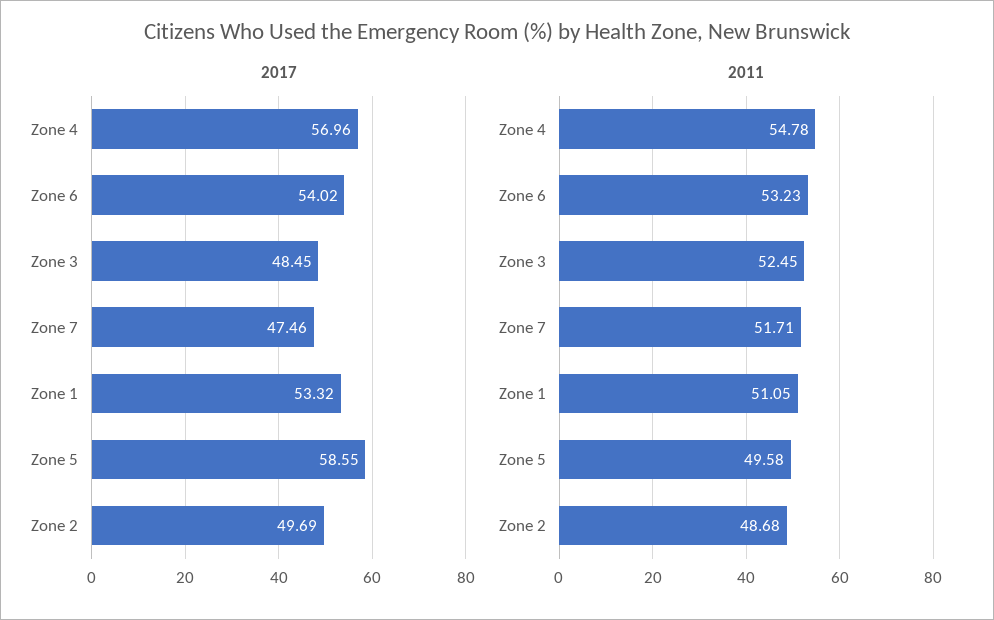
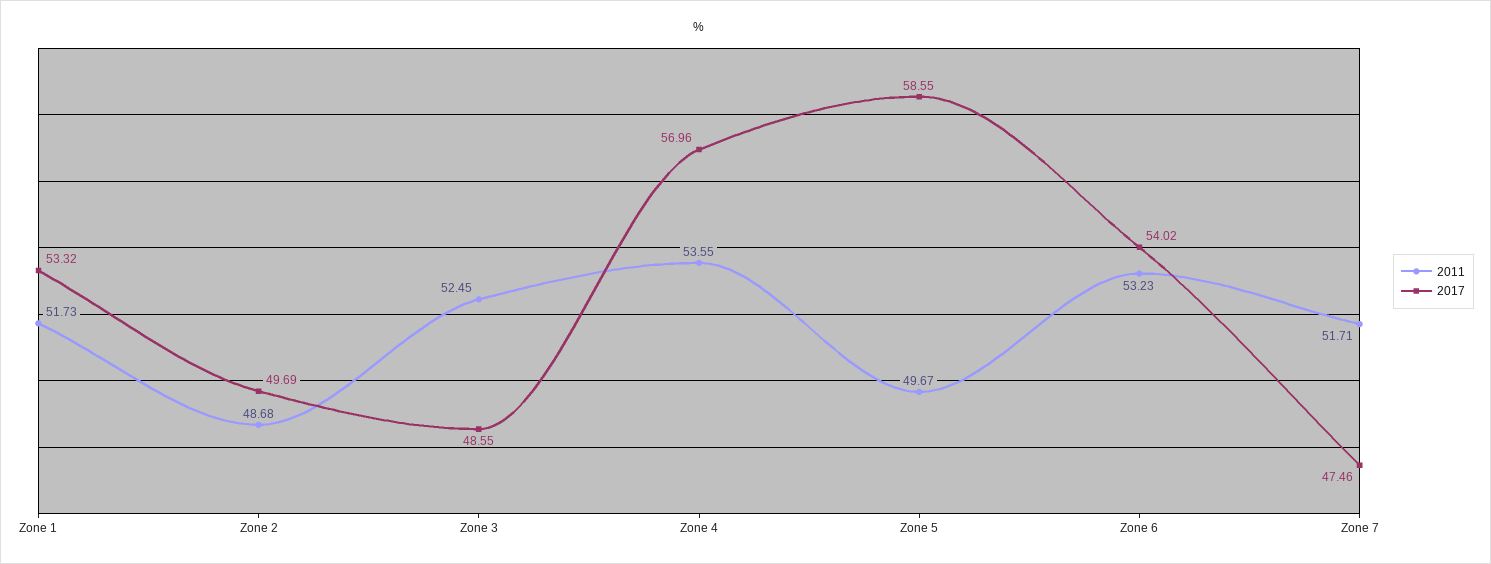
2017, Zone 3: 48.45 -> 48.55
2011, Zone 4: 54.78 -> 53.55
2011, Zone 1: 51.05 -> 51.73
2011, Zone 5: 49.58 -> 49.67

